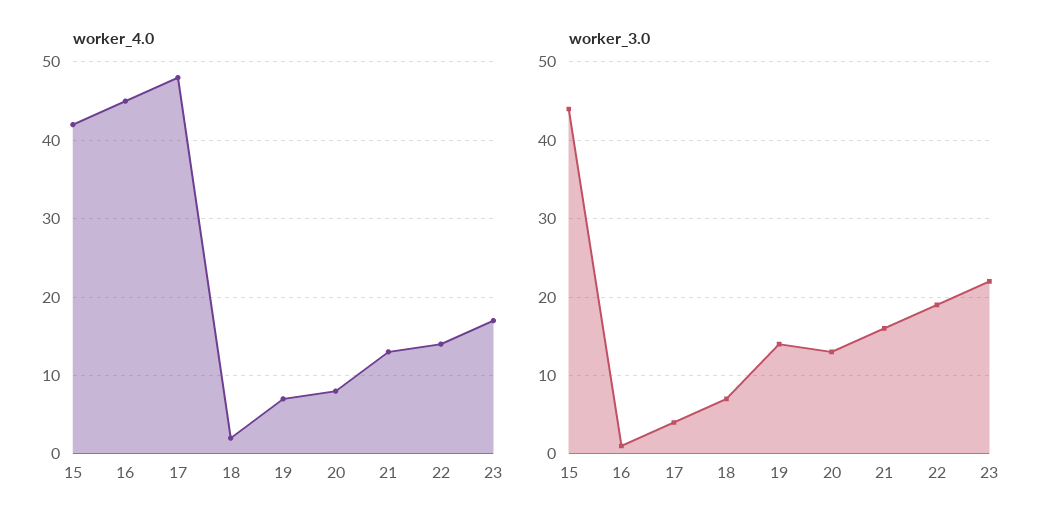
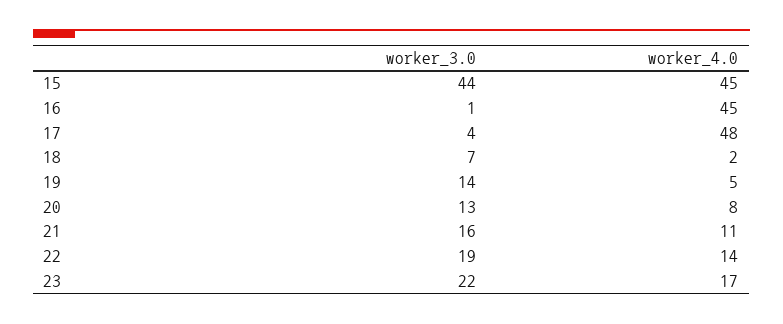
worker_4.0, 15: 42 -> 45
worker_4.0, 19: 7 -> 5
worker_4.0, 21: 13 -> 11

